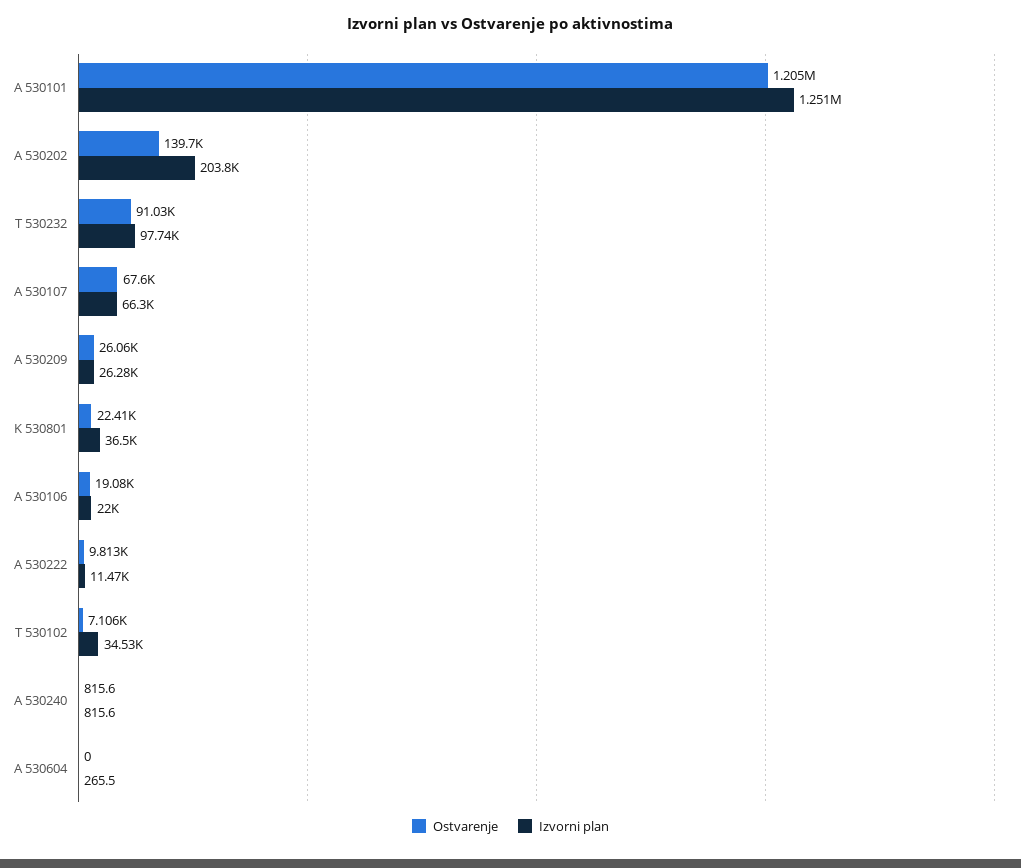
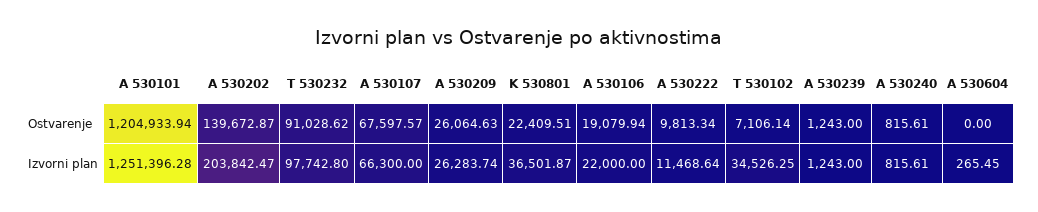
Ostvarenje, A 530239: none -> 1243
Izvorni plan, A 530239: none -> 1243

